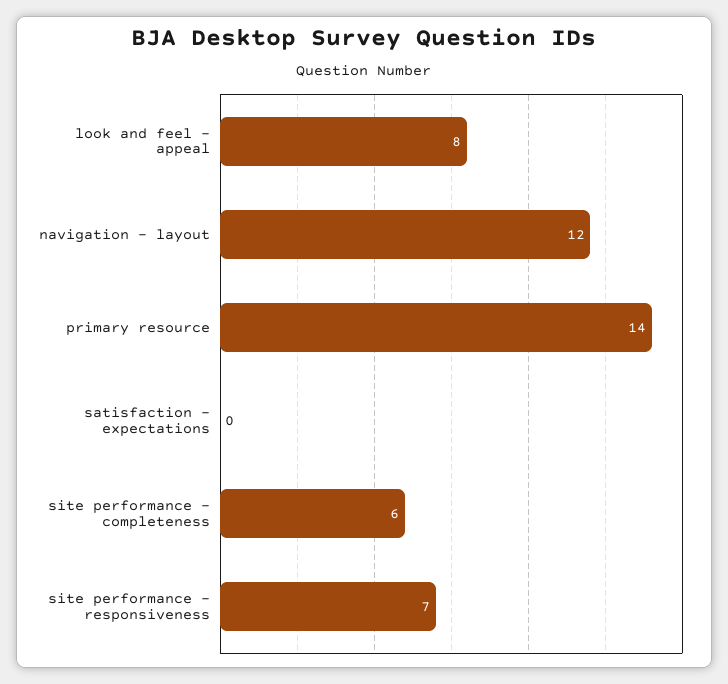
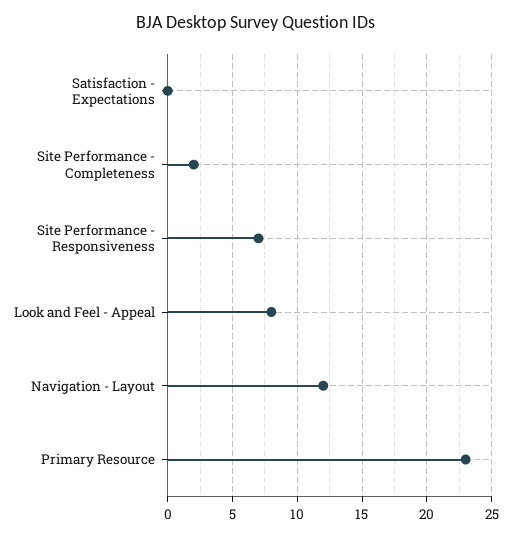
primary resource: 14 -> 23
site performance - completeness: 6 -> 2

